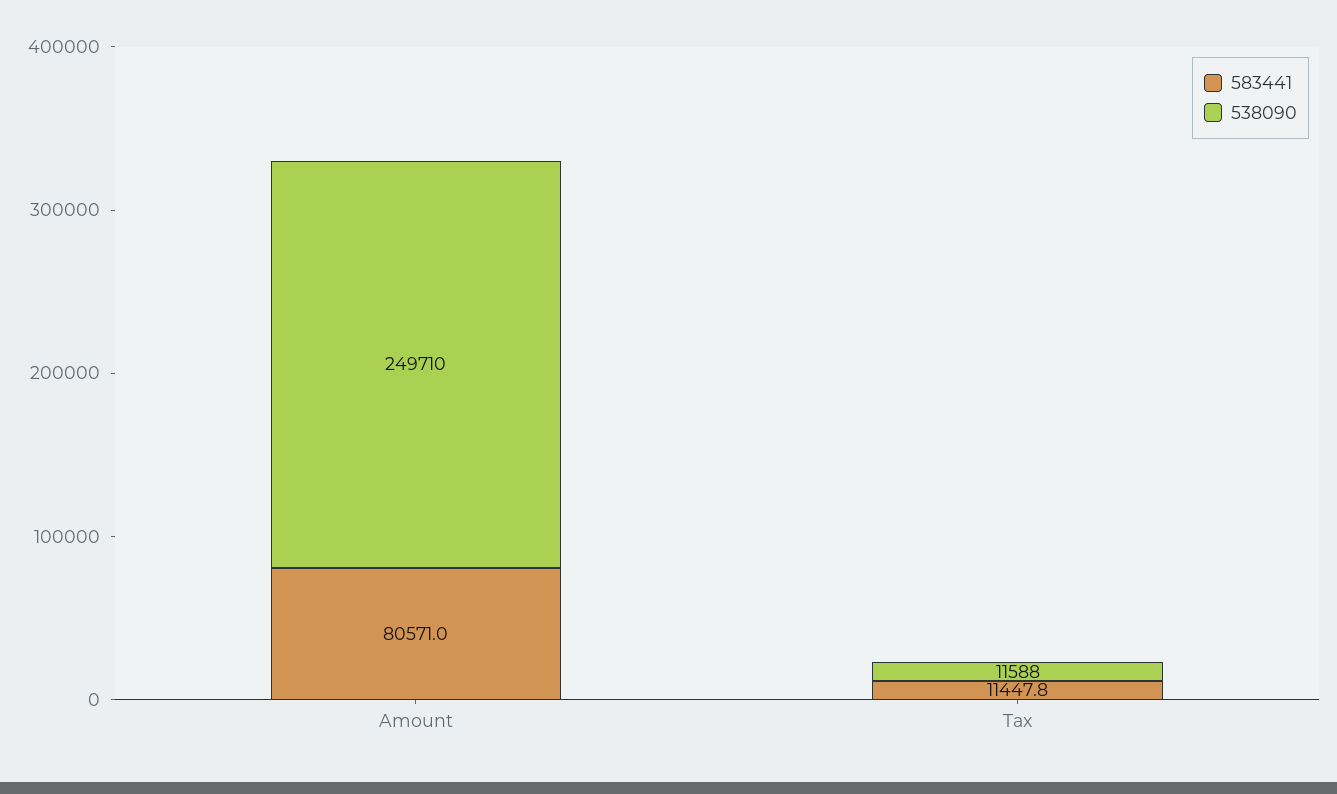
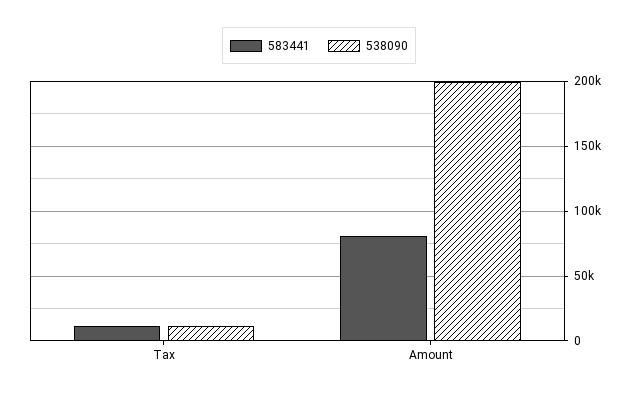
538090, Amount: 249710 -> 200000

